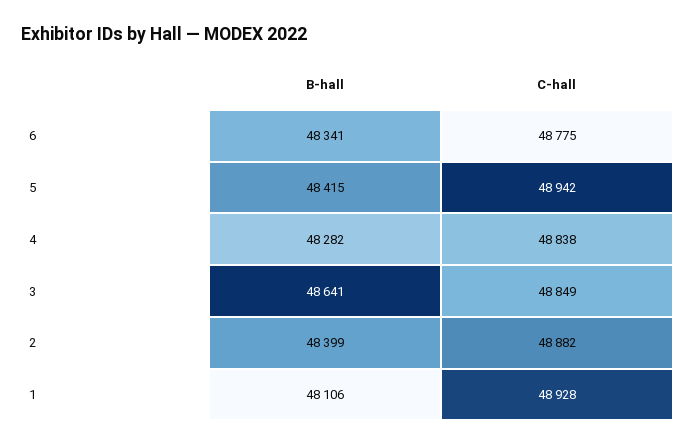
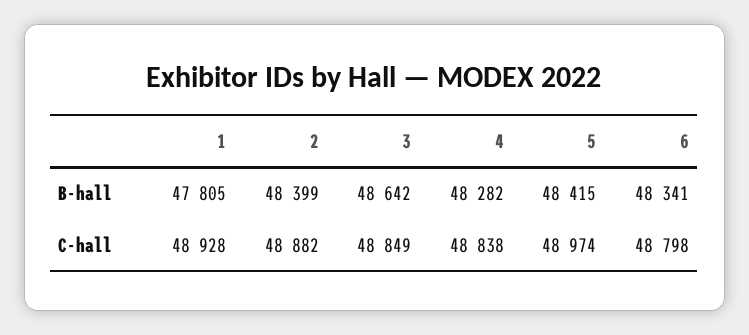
C-hall, 6: 48775 -> 48798
C-hall, 5: 48942 -> 48974
B-hall, 3: 48641 -> 48642
B-hall, 1: 48106 -> 47805

